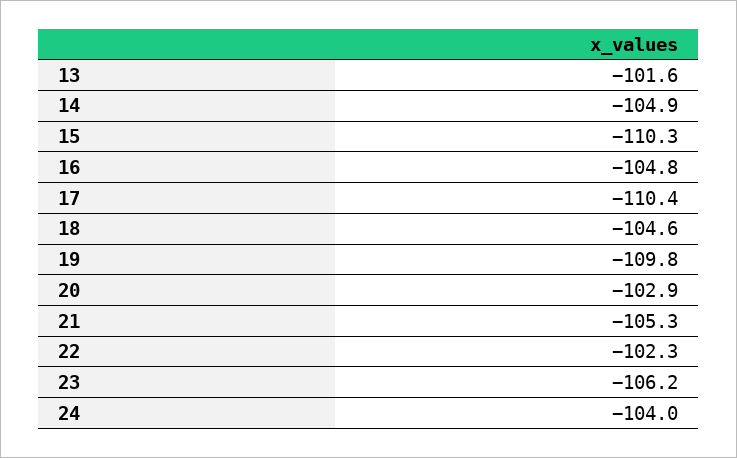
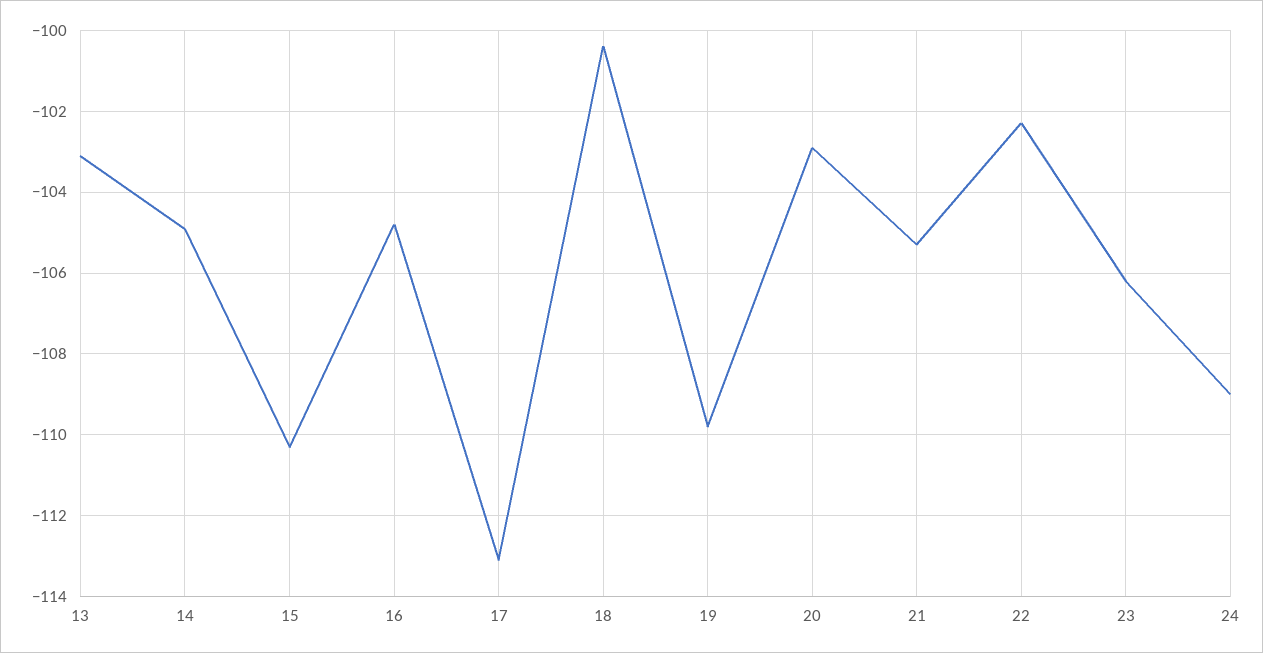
13: -101.6 -> -103
17: -110.4 -> -113
18: -104.6 -> -100.5
24: -104 -> -109

